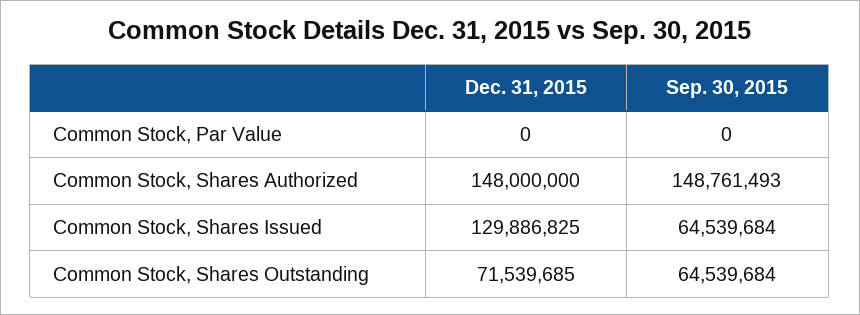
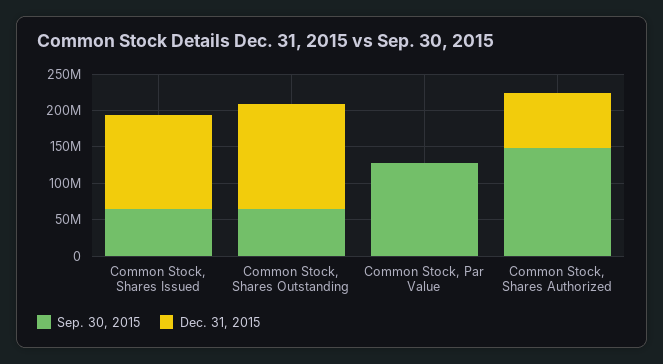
Sep. 30, 2015, Common Stock, Par Value: 0 -> 125000000
Dec. 31, 2015, Common Stock, Shares Authorized: 148000000 -> 75000000
Dec. 31, 2015, Common Stock, Shares Outstanding: 71539685 -> 150000000

